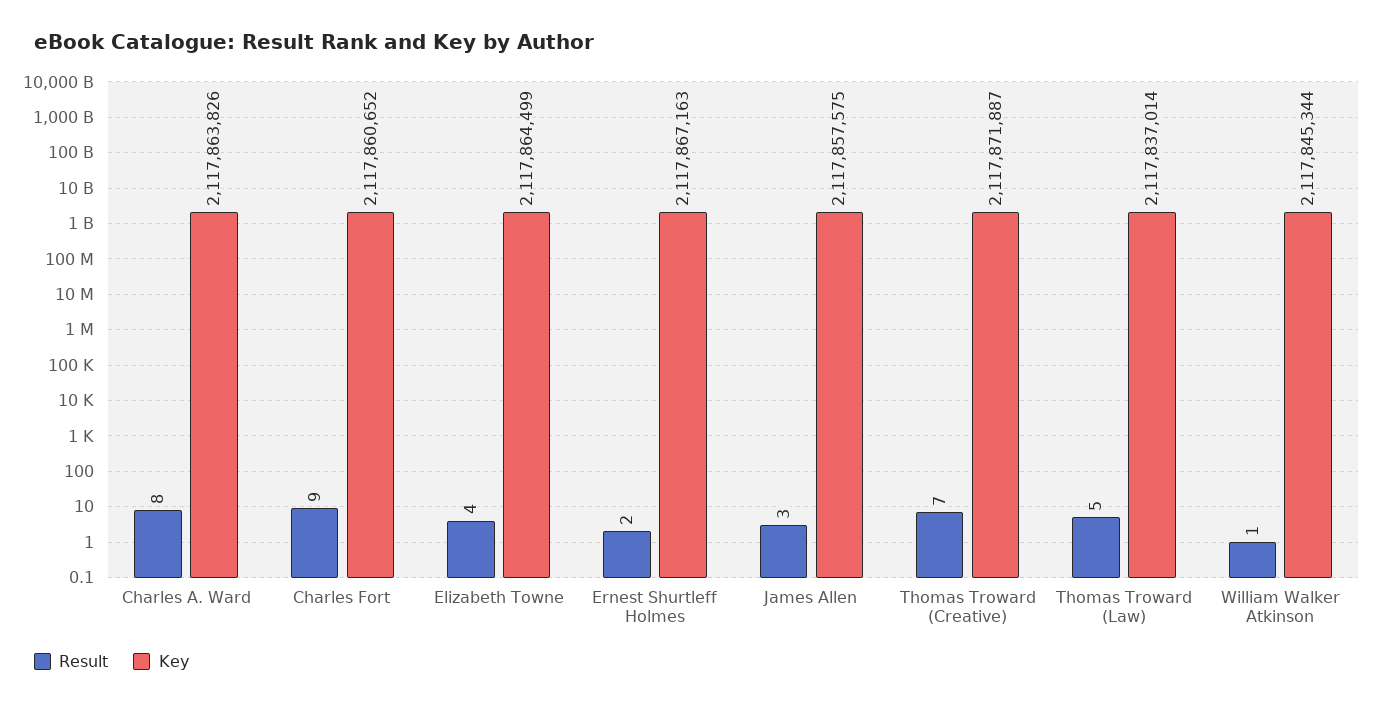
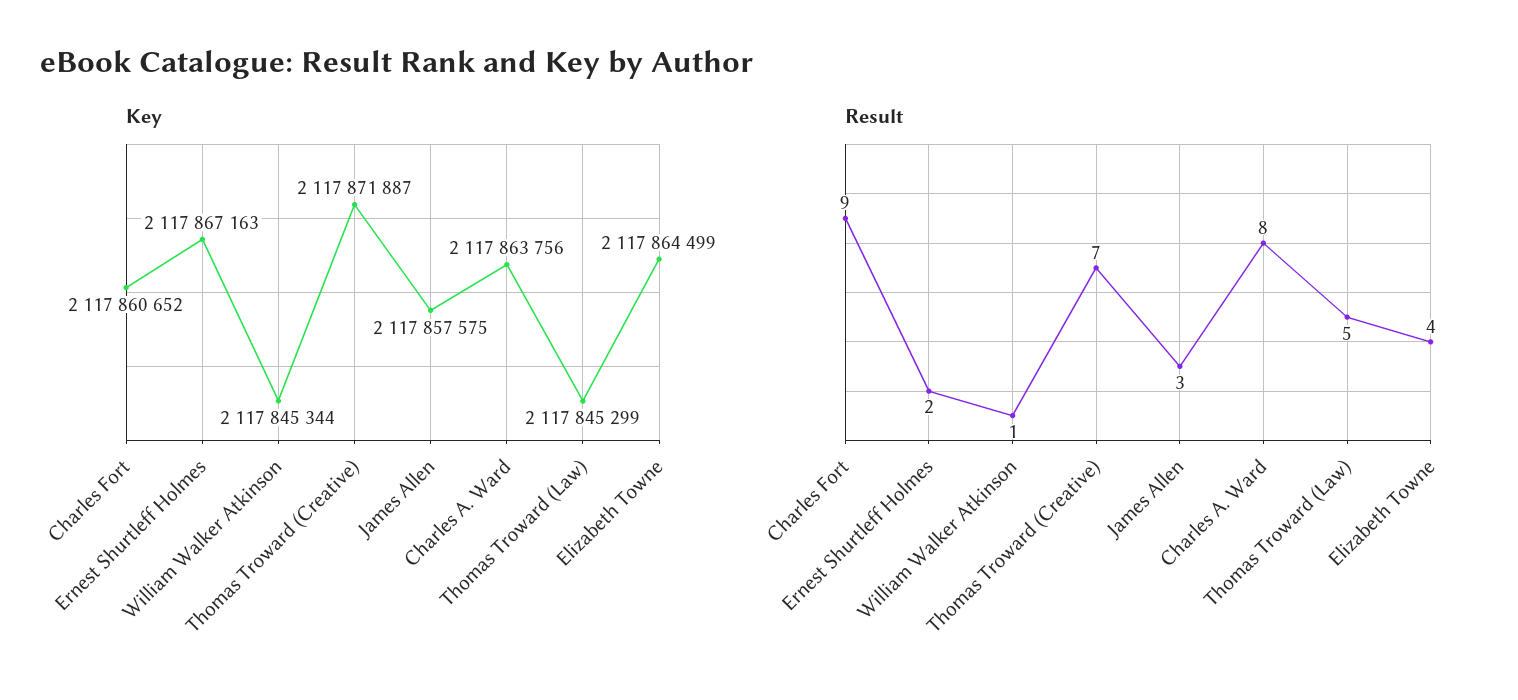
Key, Charles A. Ward: 2117863826 -> 2117863756
Key, Thomas Troward (Law): 2117837014 -> 2117845299

